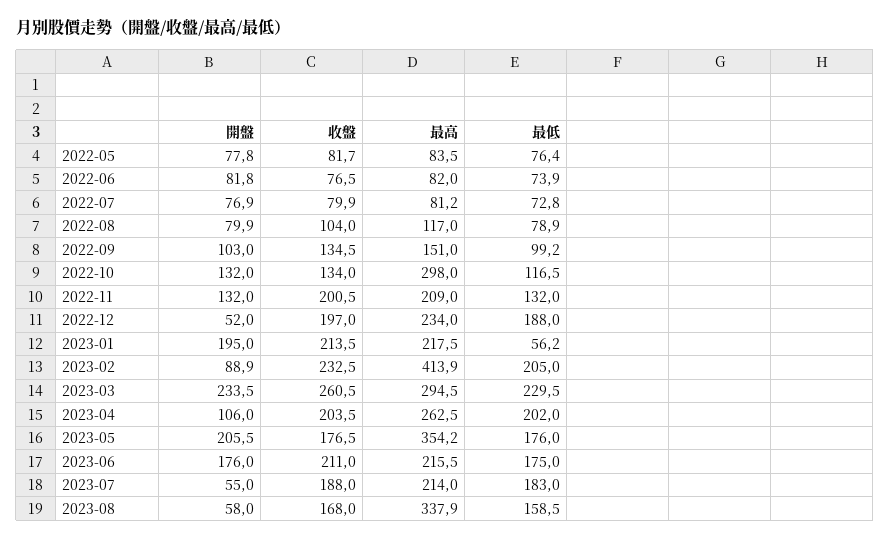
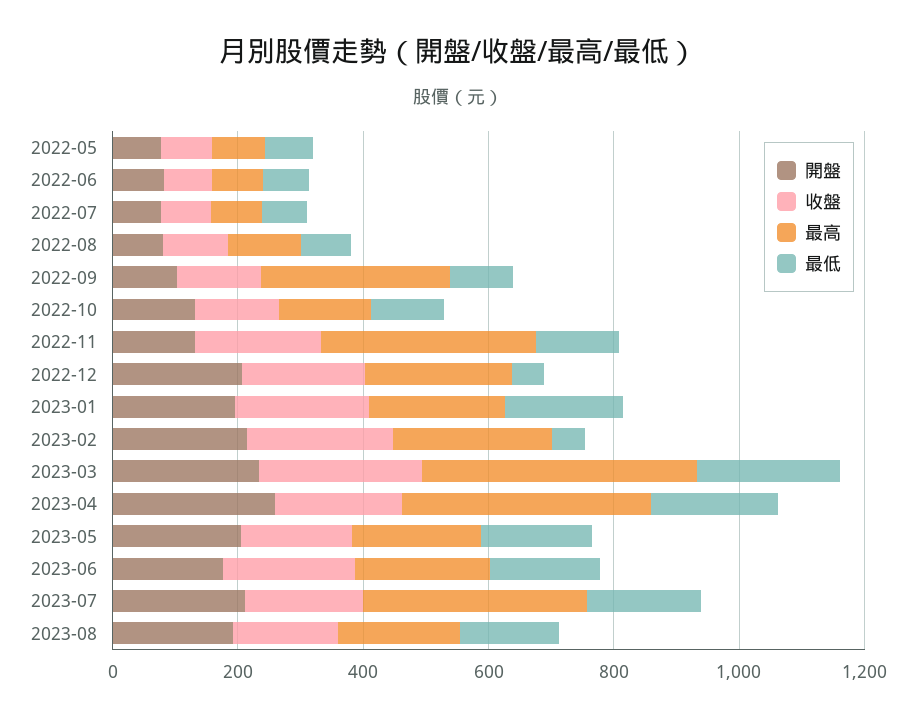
最高, 2022-09: 151 -> 300
最高, 2022-10: 298 -> 150
最高, 2022-11: 209 -> 350
開盤, 2022-12: 52 -> 200
最低, 2022-12: 188 -> 50
最低, 2023-01: 56.2 -> 200
開盤, 2023-02: 88.9 -> 200
最高, 2023-02: 413.9 -> 250
最低, 2023-02: 205 -> 50
最高, 2023-03: 294.5 -> 450
開盤, 2023-04: 106 -> 250
最高, 2023-04: 262.5 -> 400
最高, 2023-05: 354.2 -> 200
開盤, 2023-07: 55 -> 200
最高, 2023-07: 214 -> 350
開盤, 2023-08: 58 -> 200
最高, 2023-08: 337.9 -> 200

